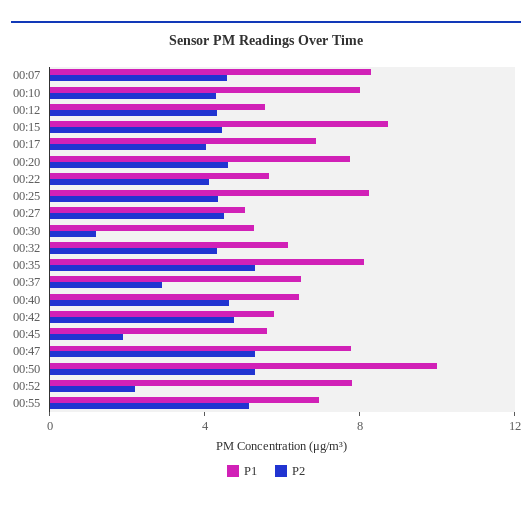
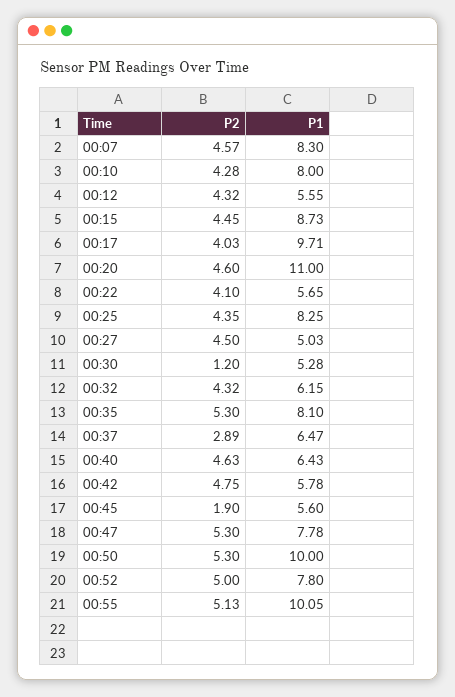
P1, 00:17: 7 -> 9.71
P1, 00:20: 8 -> 11
P2, 00:52: 2 -> 5
P1, 00:55: 7 -> 10.05

